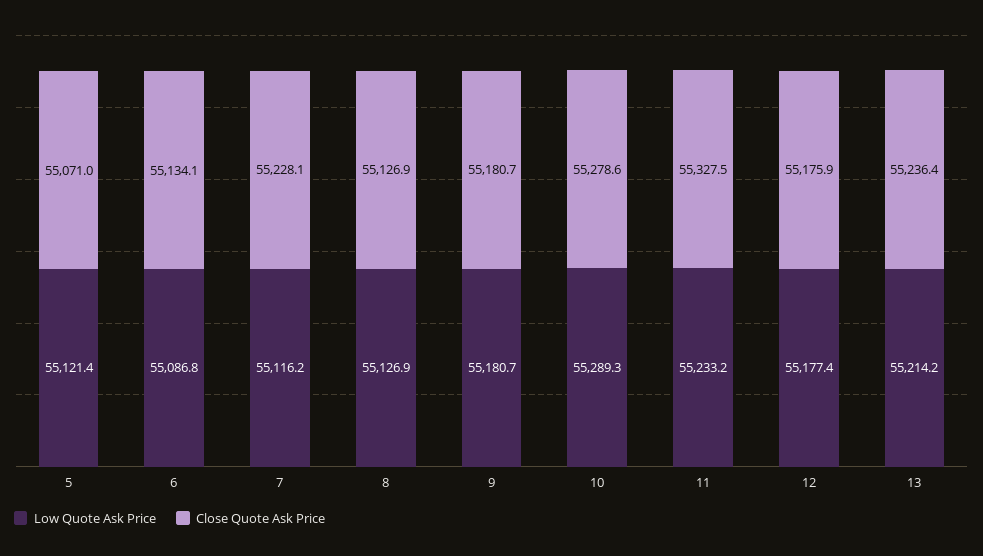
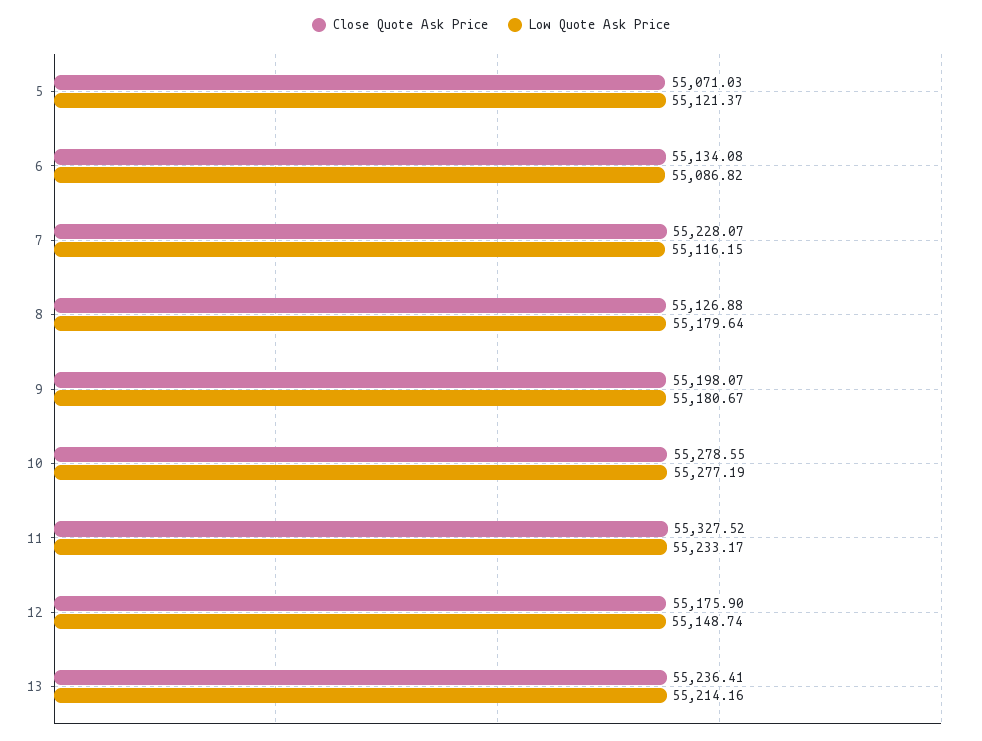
Low Quote Ask Price, 8: 55126.9 -> 55179.64
Close Quote Ask Price, 9: 55180.7 -> 55198.07
Low Quote Ask Price, 10: 55289.3 -> 55277.19
Low Quote Ask Price, 12: 55177.4 -> 55148.74

